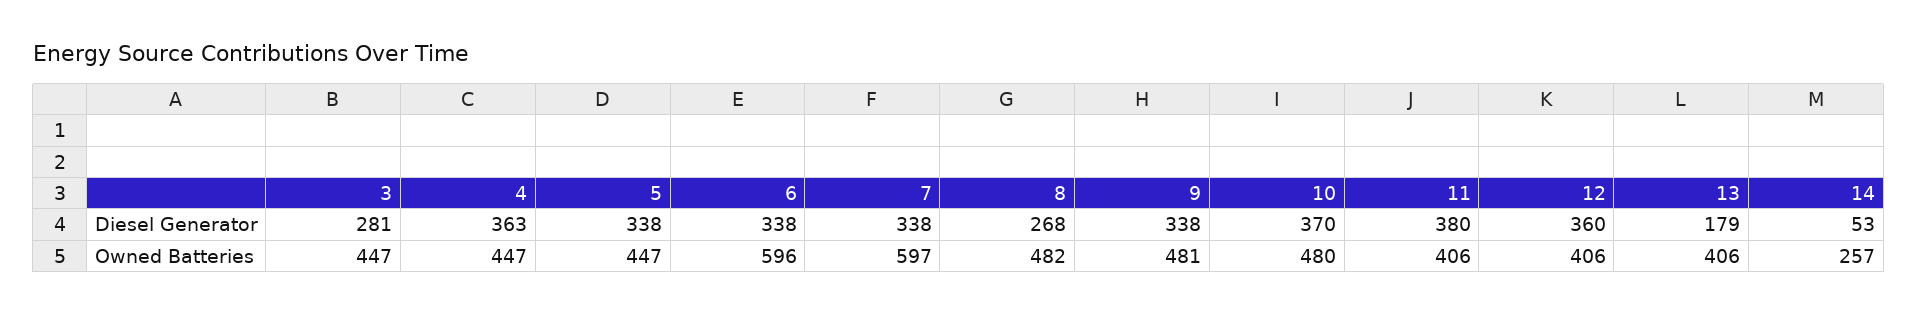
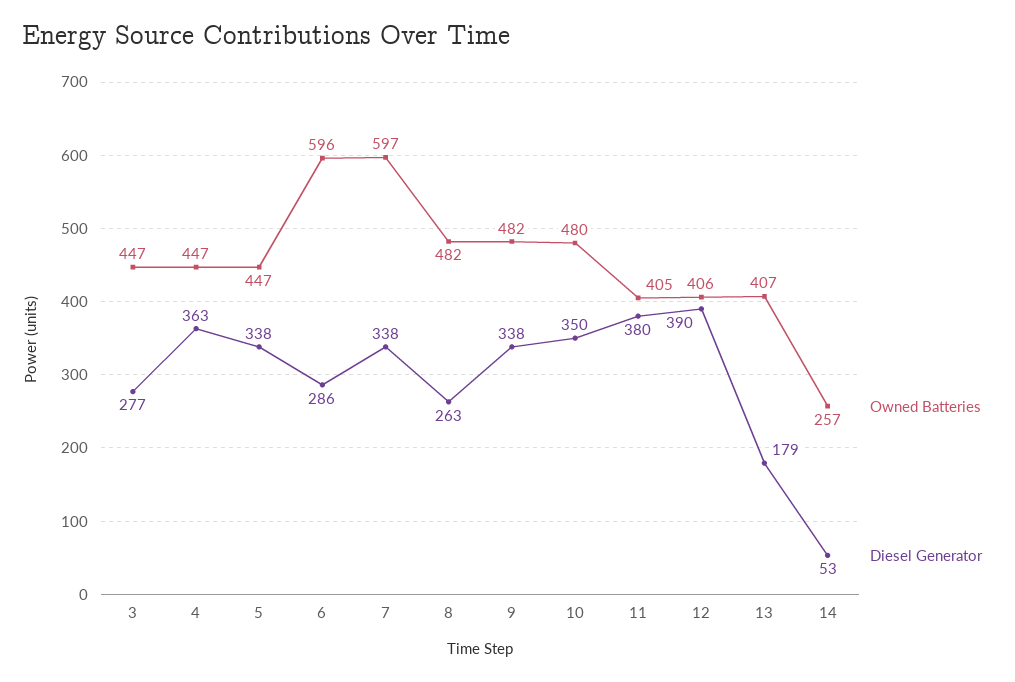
Diesel Generator, 3: 281 -> 277
Diesel Generator, 6: 338 -> 286
Diesel Generator, 8: 268 -> 263
Diesel Generator, 10: 370 -> 350
Diesel Generator, 12: 360 -> 390
Owned Batteries, 9: 481 -> 482
Owned Batteries, 11: 406 -> 405
Owned Batteries, 13: 406 -> 407

